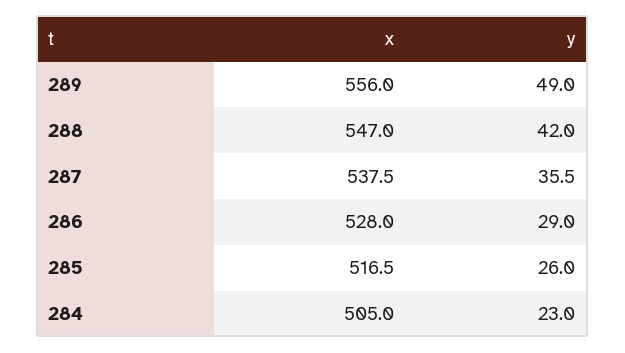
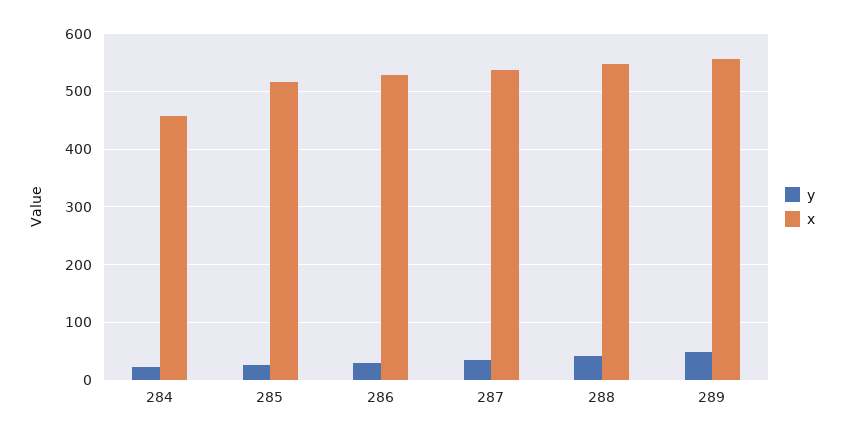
x, 284: 505 -> 460

